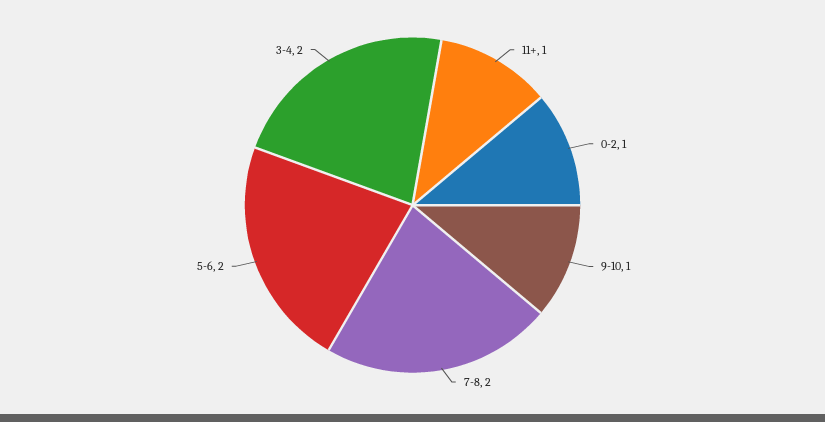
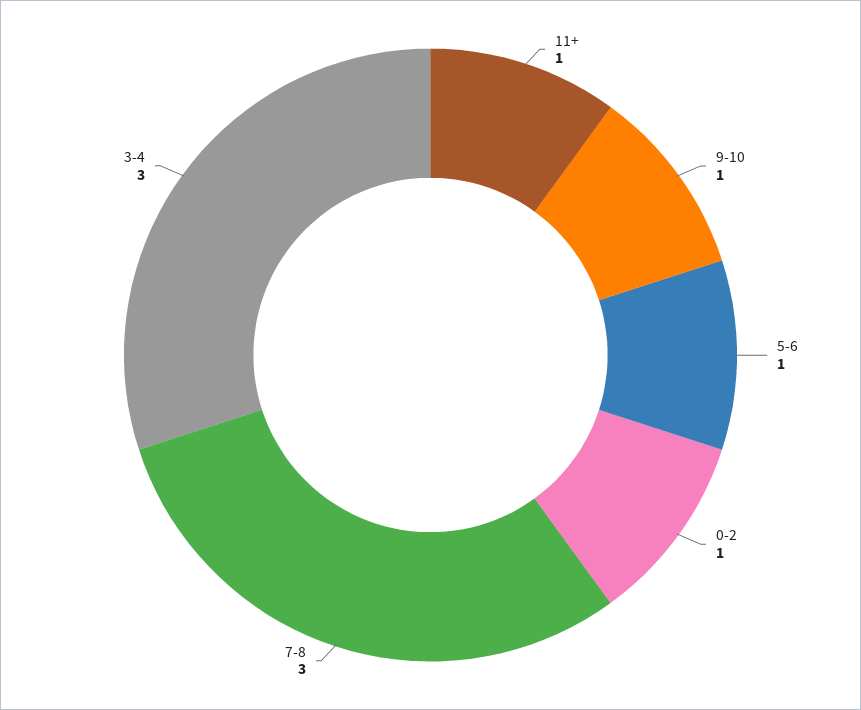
7-8: 2 -> 3
5-6: 2 -> 1
3-4: 2 -> 3

